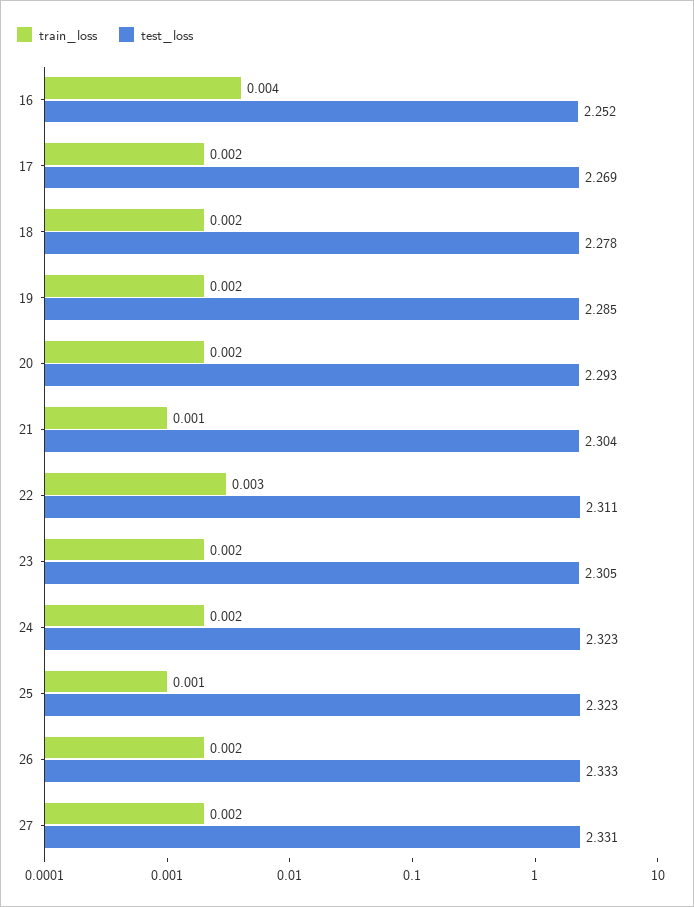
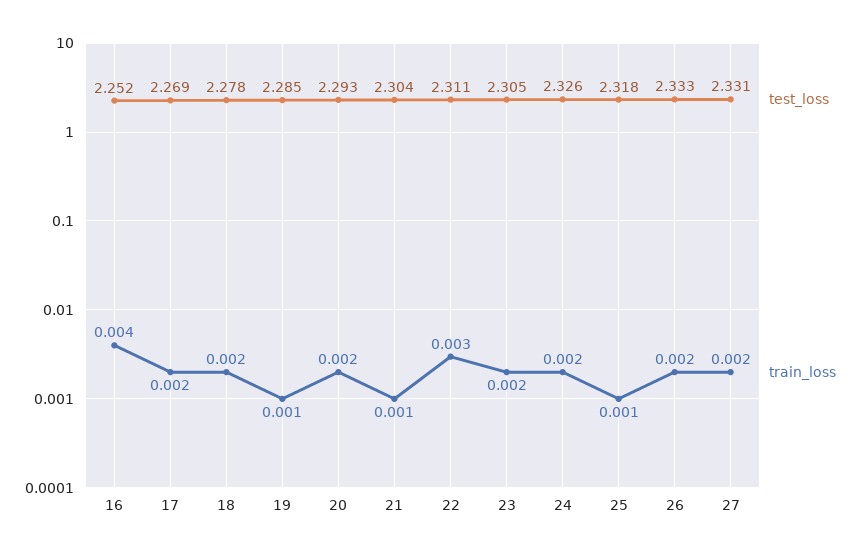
train_loss, 19: 0.002 -> 0.001
test_loss, 24: 2.323 -> 2.326
test_loss, 25: 2.323 -> 2.318

